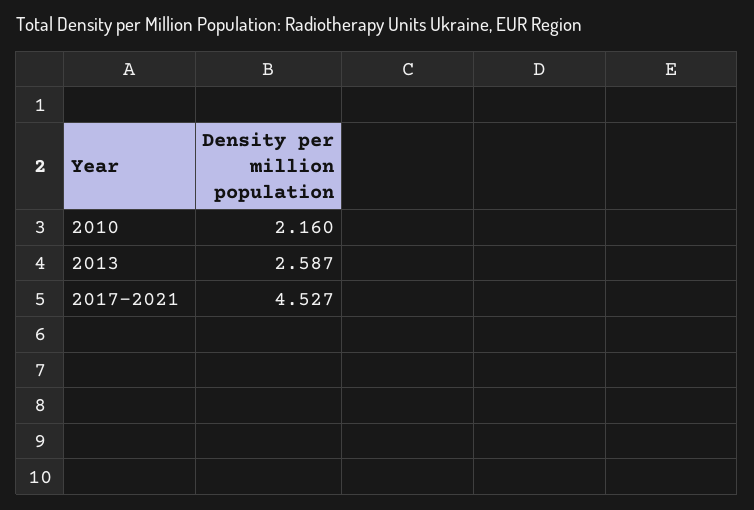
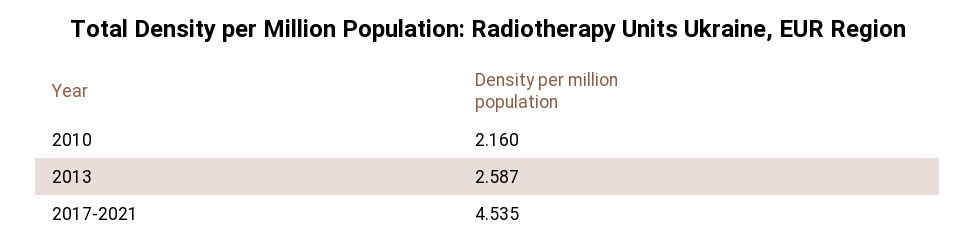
2017-2021: 4.527 -> 4.535

